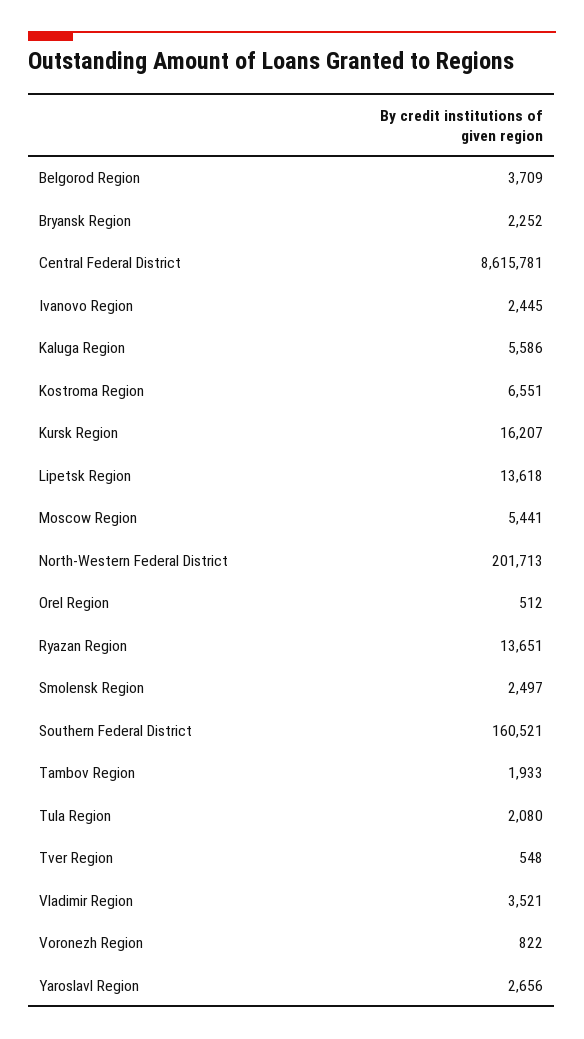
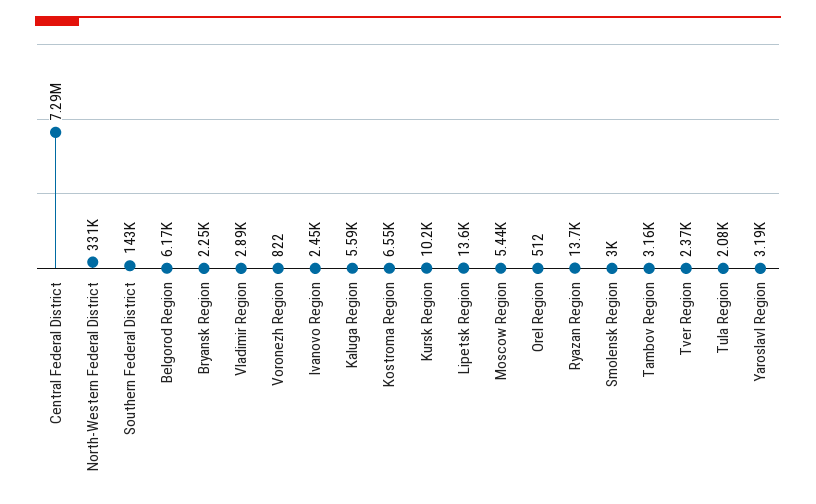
Belgorod Region: 3709 -> 6170
Central Federal District: 8615781 -> 7290000
Kursk Region: 16207 -> 10200
North-Western Federal District: 201713 -> 331000
Smolensk Region: 2497 -> 3000
Southern Federal District: 160521 -> 143000
Tambov Region: 1933 -> 3160
Tver Region: 548 -> 2370
Vladimir Region: 3521 -> 2890
Yaroslavl Region: 2656 -> 3190

